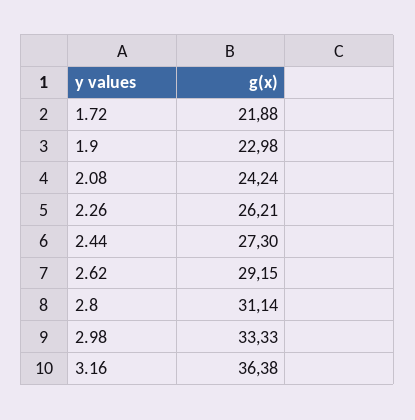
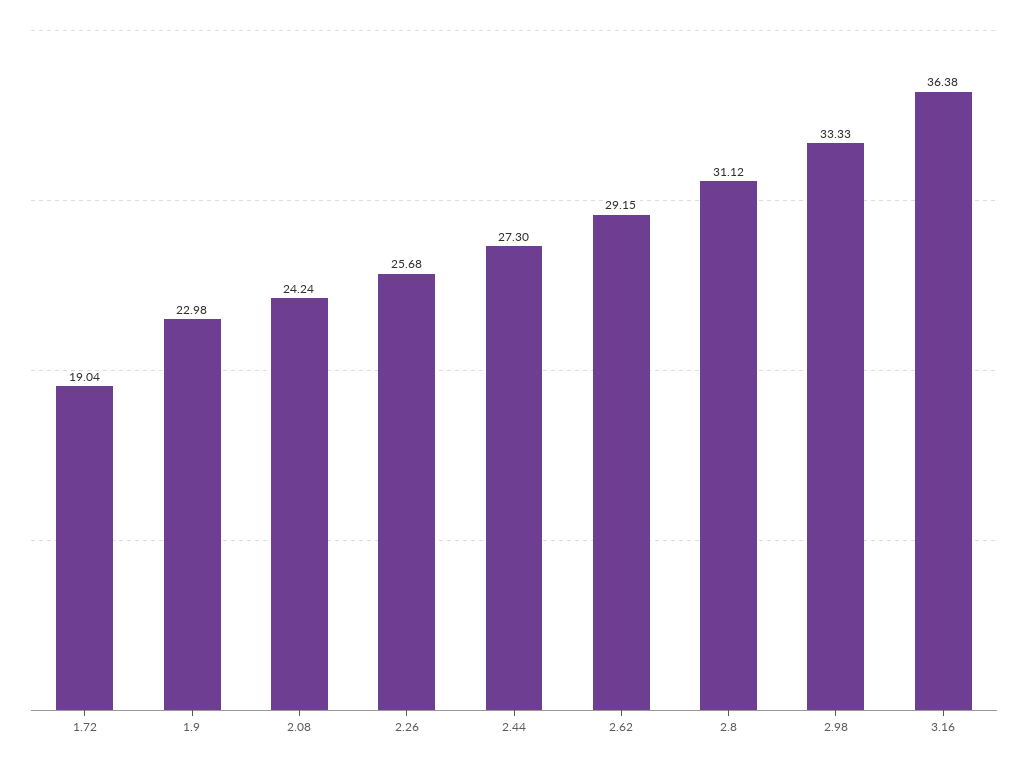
1.72: 21.88 -> 19.04
2.26: 26.21 -> 25.68
2.8: 31.14 -> 31.12

